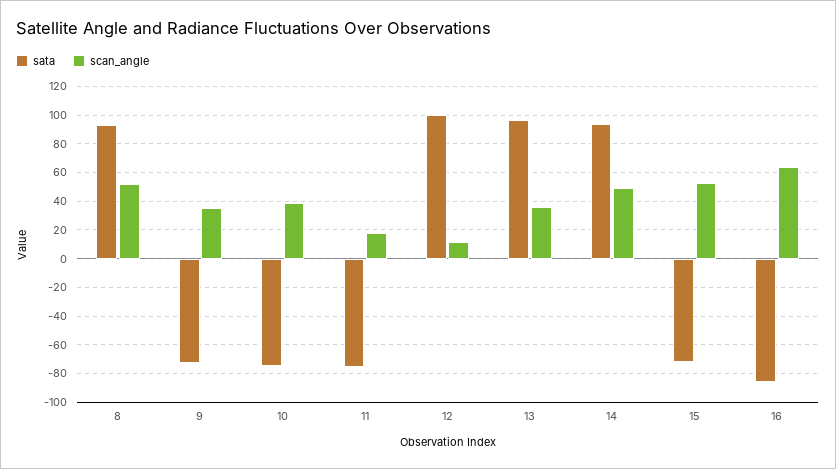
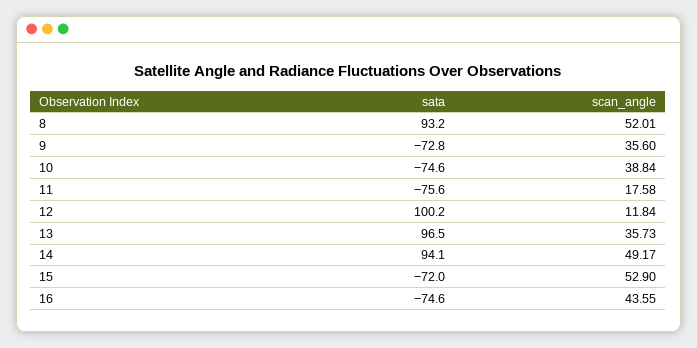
sata, 16: -85 -> -74.6
scan_angle, 16: 65 -> 43.55

